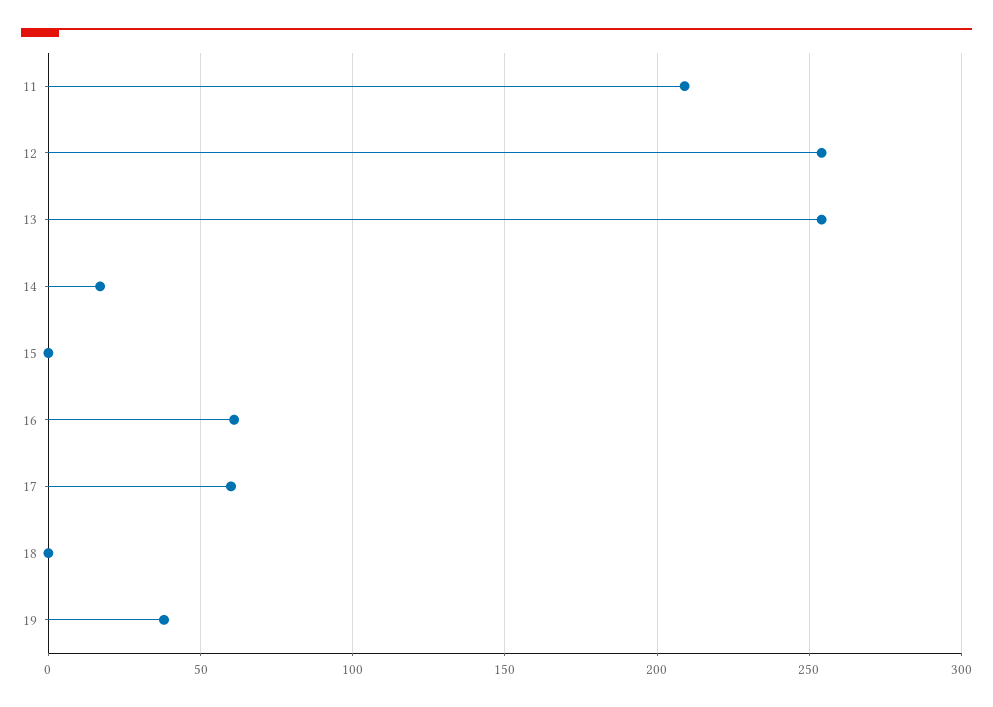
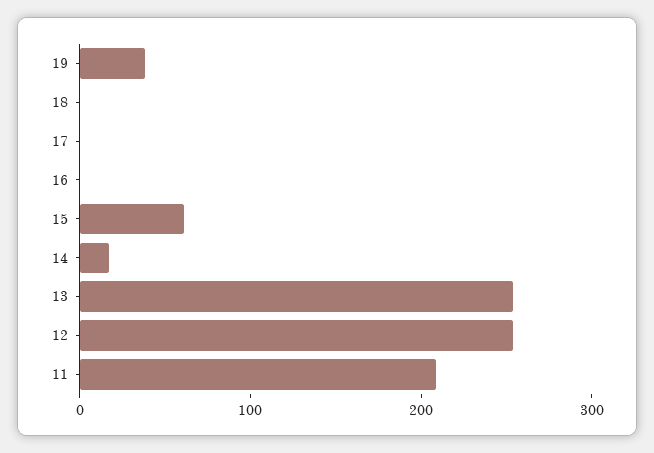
15: 0 -> 60
16: 60 -> 0
17: 60 -> 0

